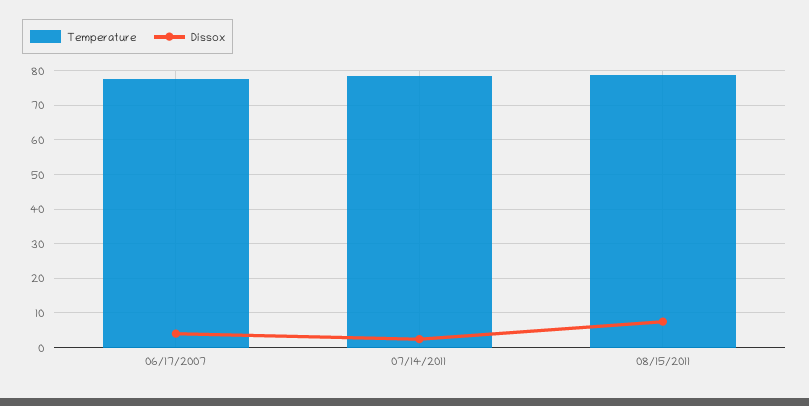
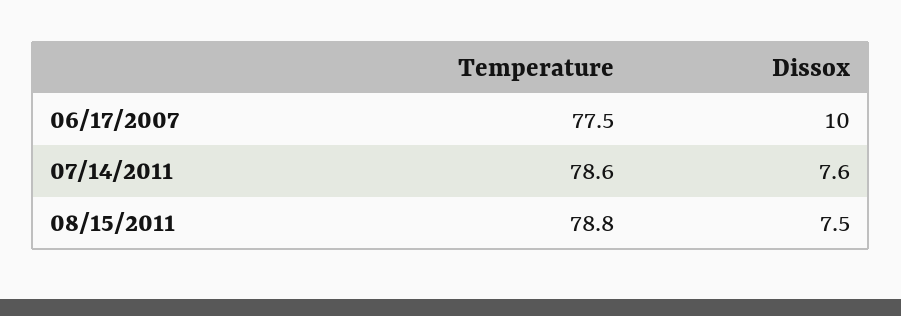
Dissox, 06/17/2007: 4 -> 10
Dissox, 07/14/2011: 2 -> 7.6

